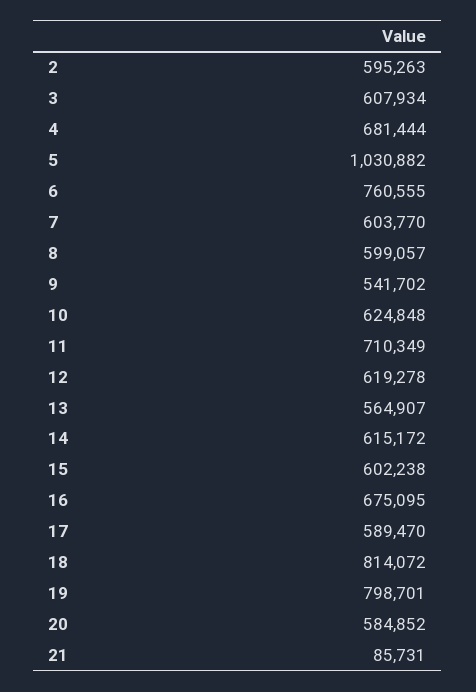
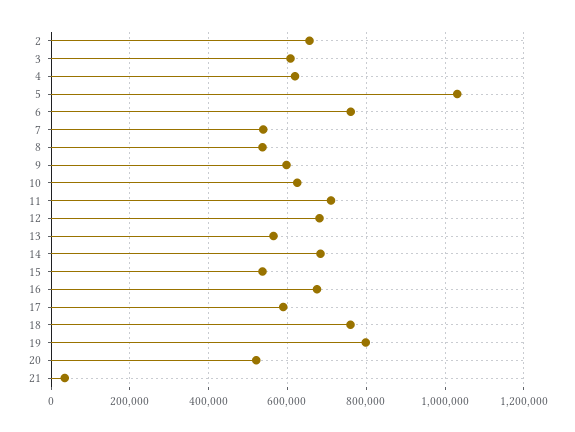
2: 595263 -> 660000
4: 681444 -> 620000
7: 603770 -> 540000
8: 599057 -> 540000
9: 541702 -> 600000
12: 619278 -> 680000
14: 615172 -> 680000
15: 602238 -> 540000
18: 814072 -> 760000
20: 584852 -> 520000
21: 85731 -> 40000

